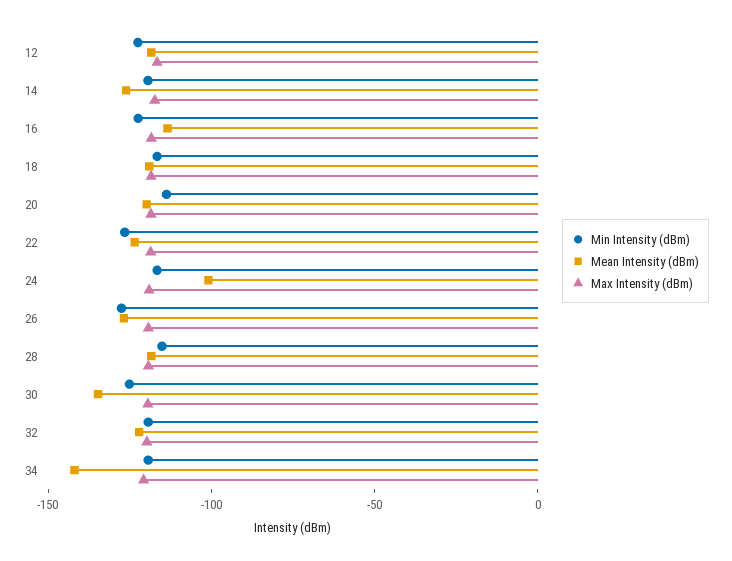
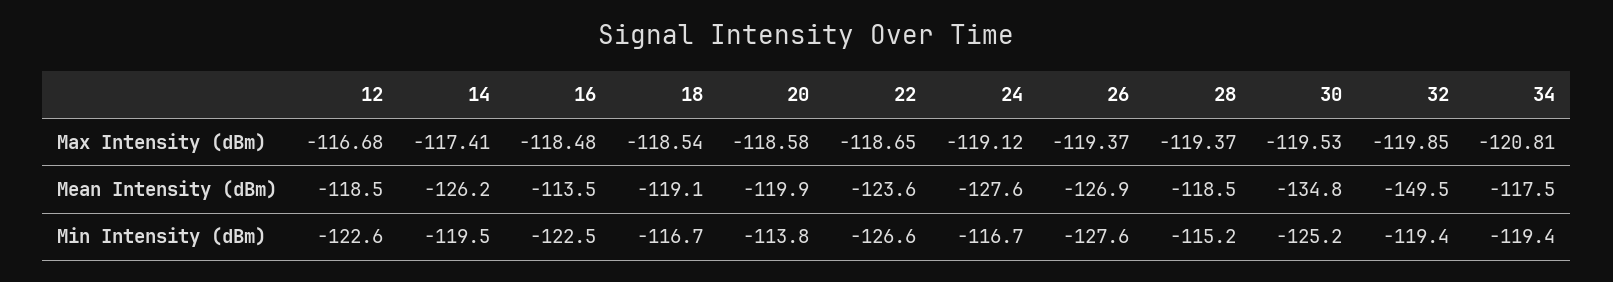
Mean Intensity (dBm), 24: -100 -> -127.6
Mean Intensity (dBm), 32: -120 -> -149.5
Mean Intensity (dBm), 34: -140 -> -117.5

